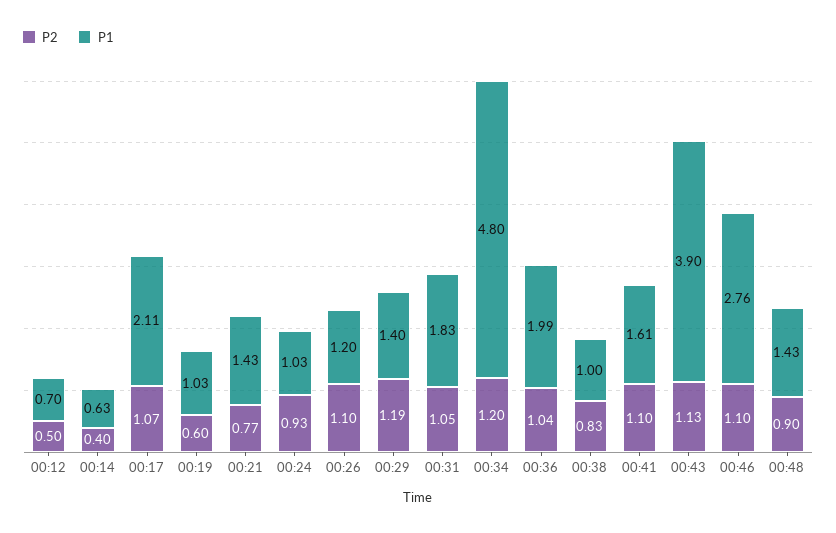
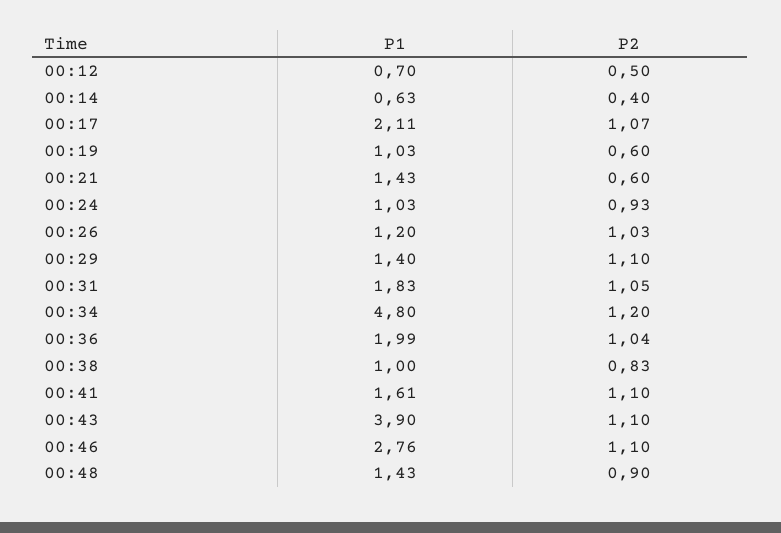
P2, 00:21: 0.77 -> 0.6
P2, 00:26: 1.1 -> 1.03
P2, 00:29: 1.19 -> 1.1
P2, 00:43: 1.13 -> 1.1

